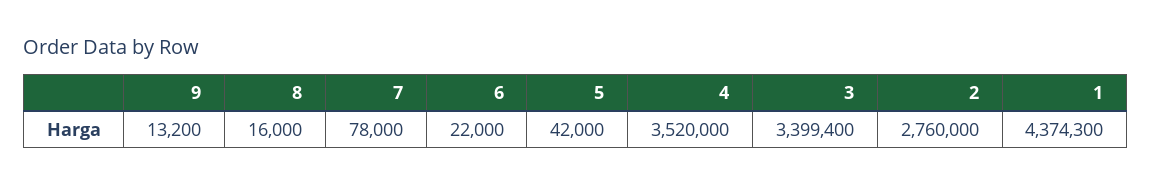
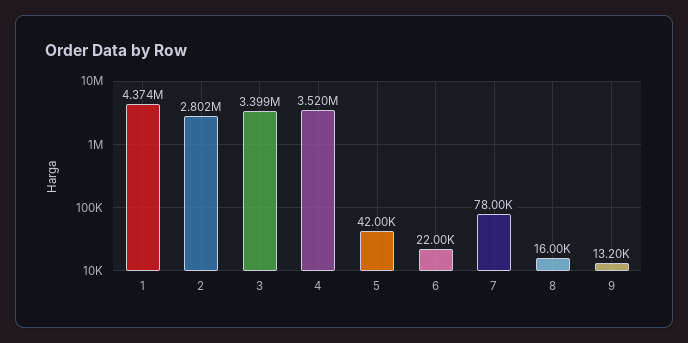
2: 2760000 -> 2802000

